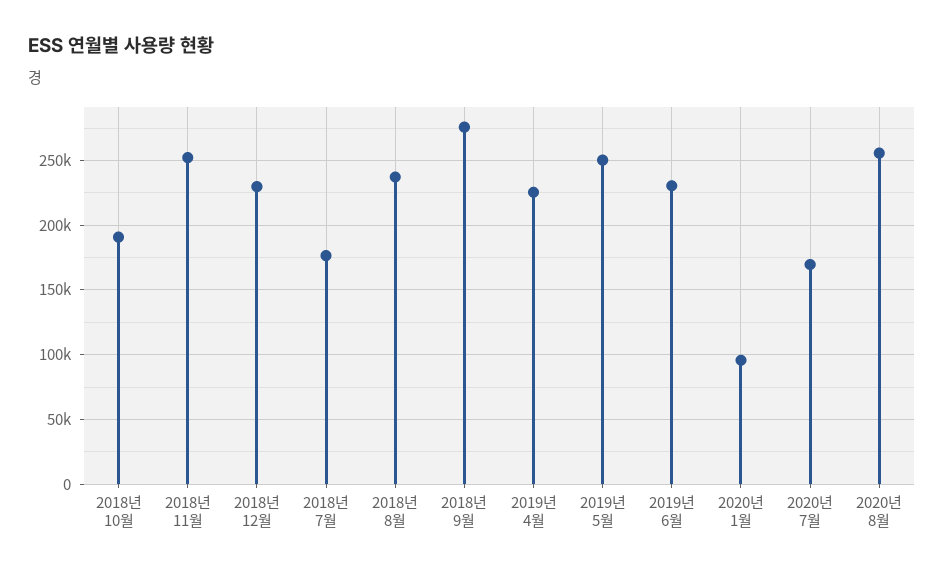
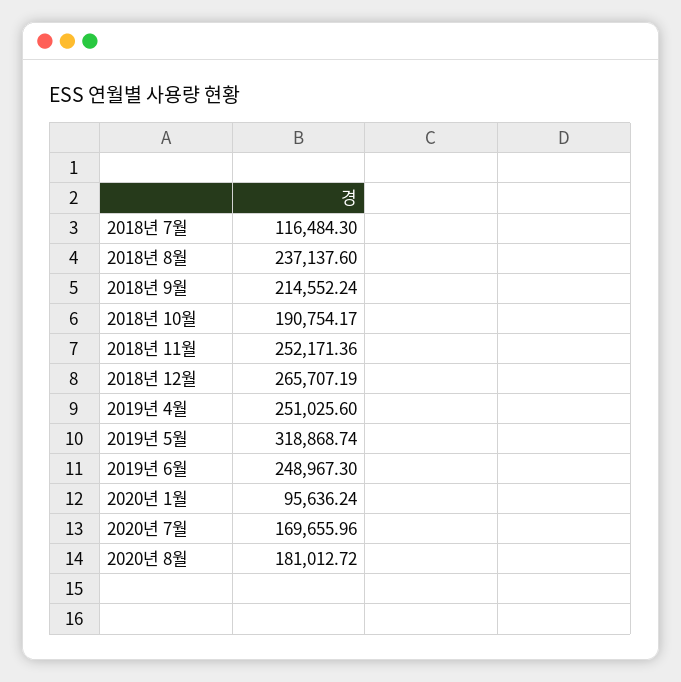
2018년 12월: 230000 -> 265707.19
2018년 7월: 175000 -> 116484.3
2018년 9월: 275000 -> 214552.24
2019년 4월: 225000 -> 251025.6
2019년 5월: 250000 -> 318868.74
2019년 6월: 230000 -> 248967.3
2020년 8월: 255000 -> 181012.72

